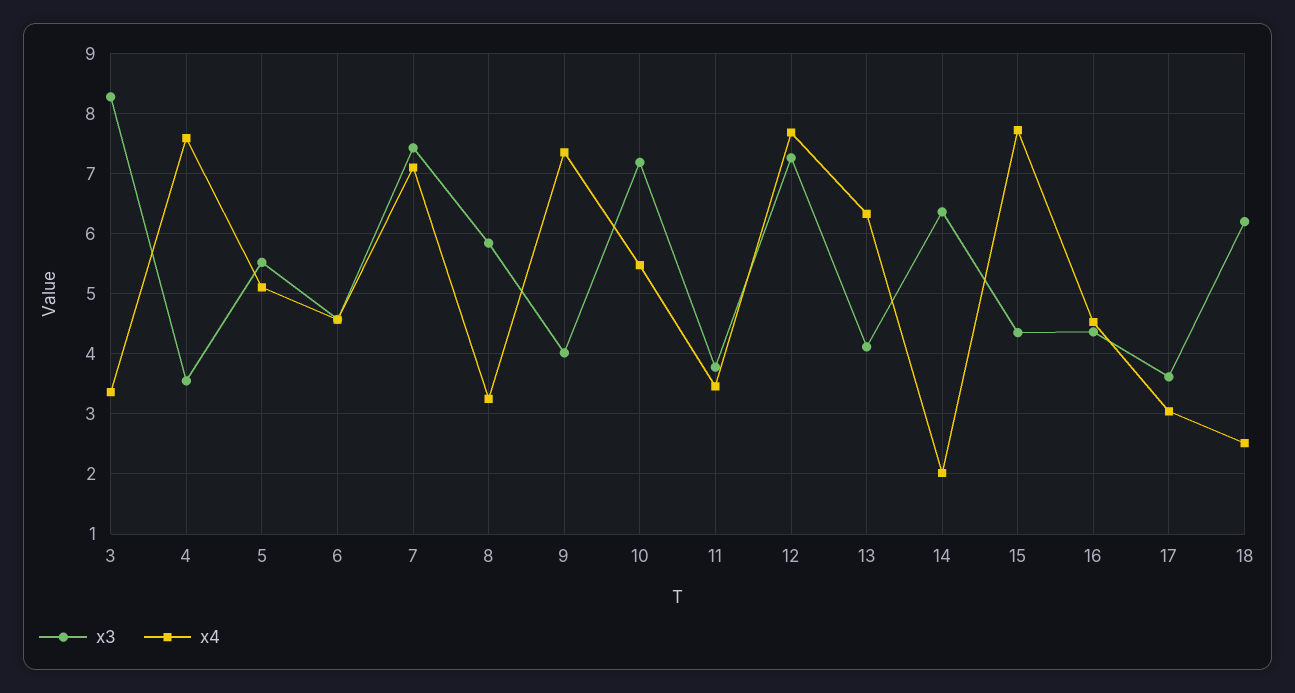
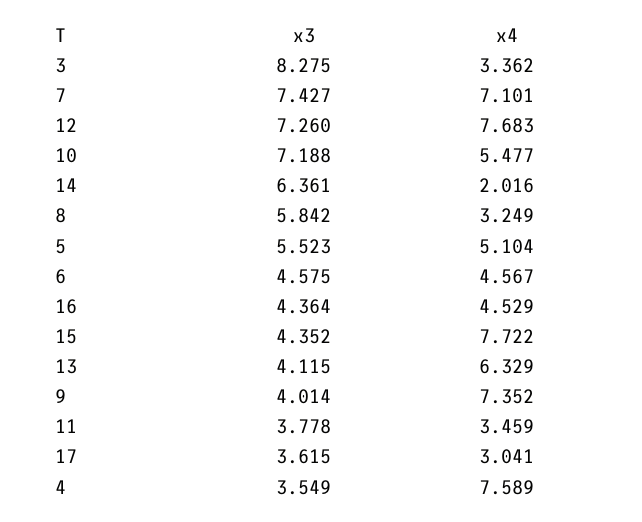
x3, 18: 6.2 -> none
x4, 18: 2.5 -> none

